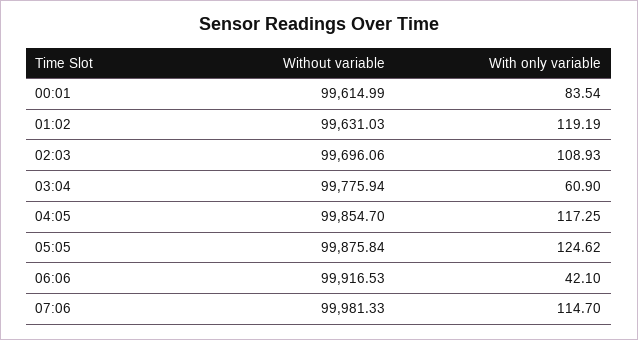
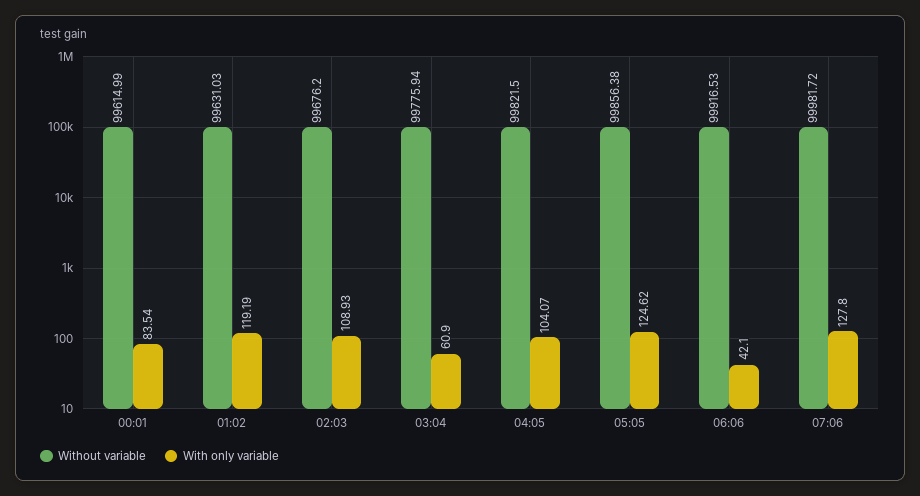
Without variable, 02:03: 99696.06 -> 99676.2
Without variable, 04:05: 99854.7 -> 99821.5
With only variable, 04:05: 117.25 -> 104.07
Without variable, 05:05: 99875.84 -> 99856.38
Without variable, 07:06: 99981.33 -> 99981.72
With only variable, 07:06: 114.7 -> 127.8

